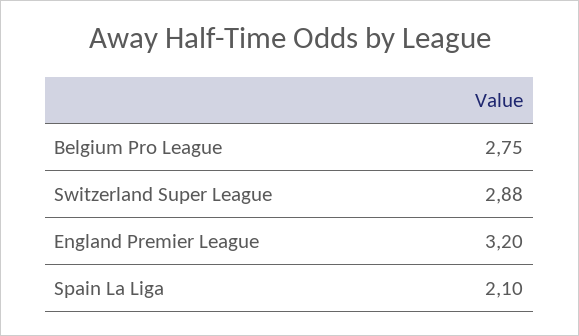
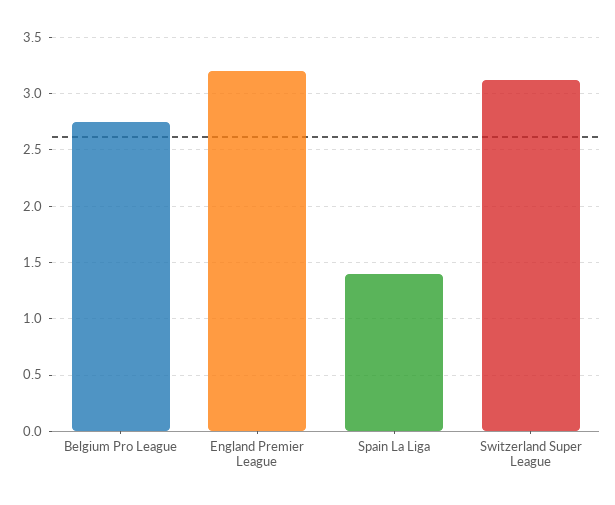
Switzerland Super League: 2.88 -> 3.1
Spain La Liga: 2.1 -> 1.4

